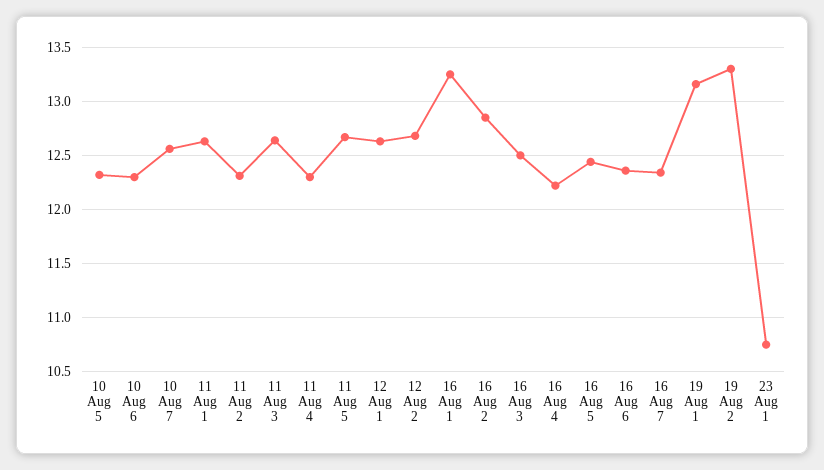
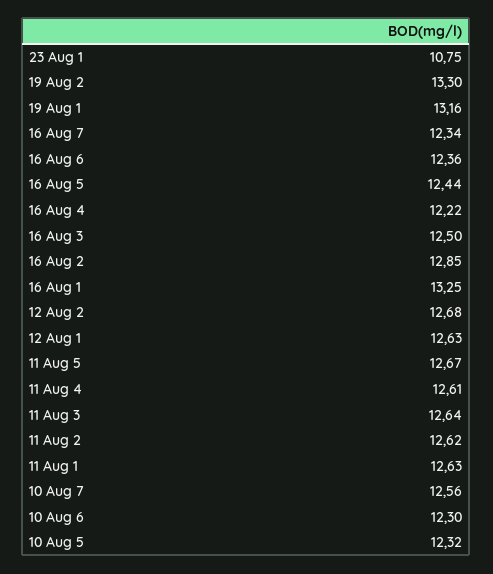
11 Aug 2: 12.3 -> 12.62
11 Aug 4: 12.3 -> 12.61

